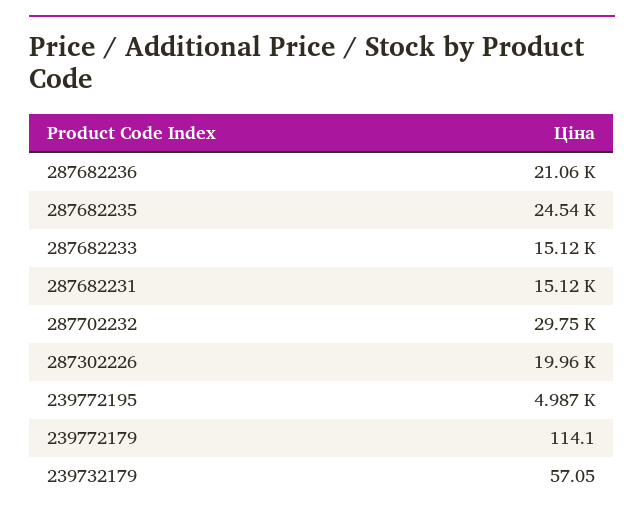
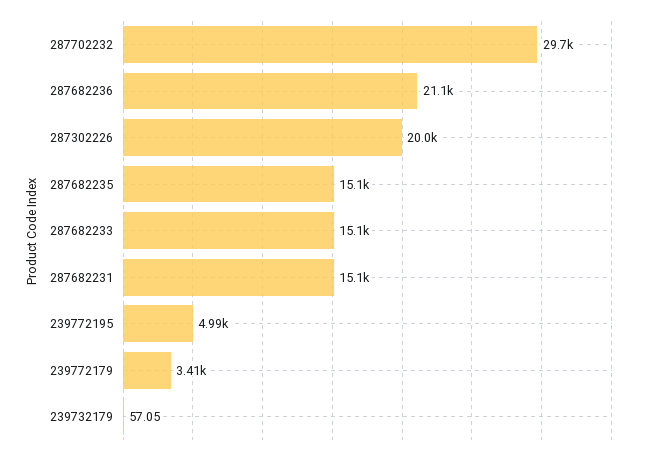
287682235: 24540 -> 15100
239772179: 114.1 -> 3410

